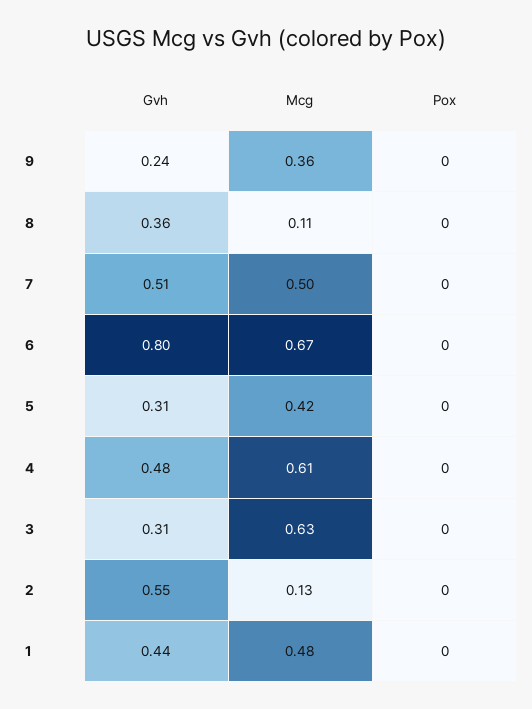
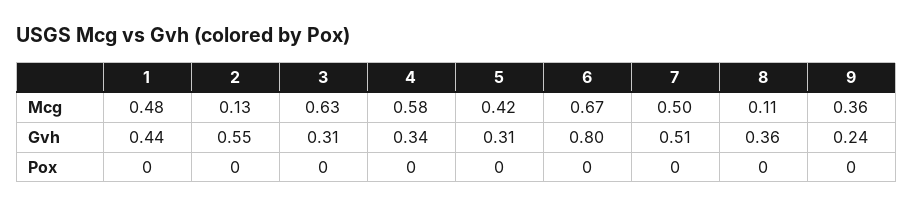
Gvh, 4: 0.48 -> 0.34
Mcg, 4: 0.61 -> 0.58

